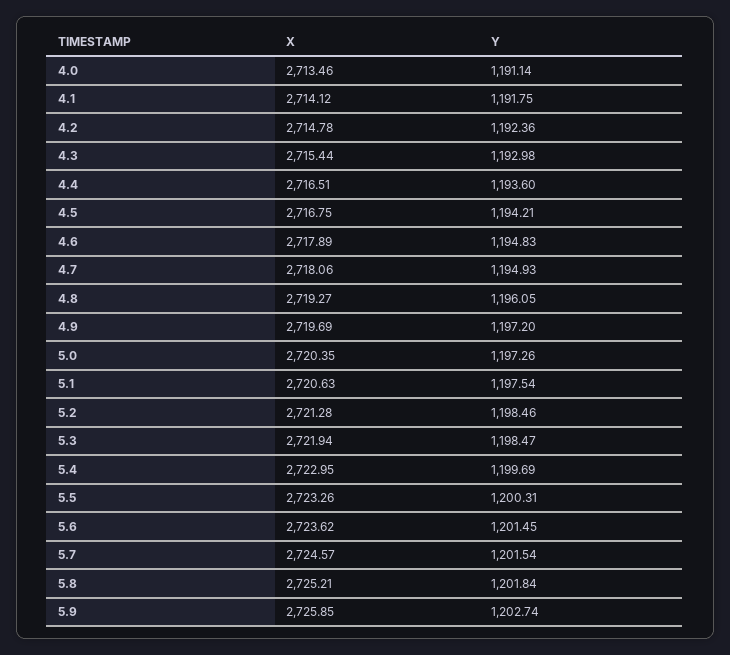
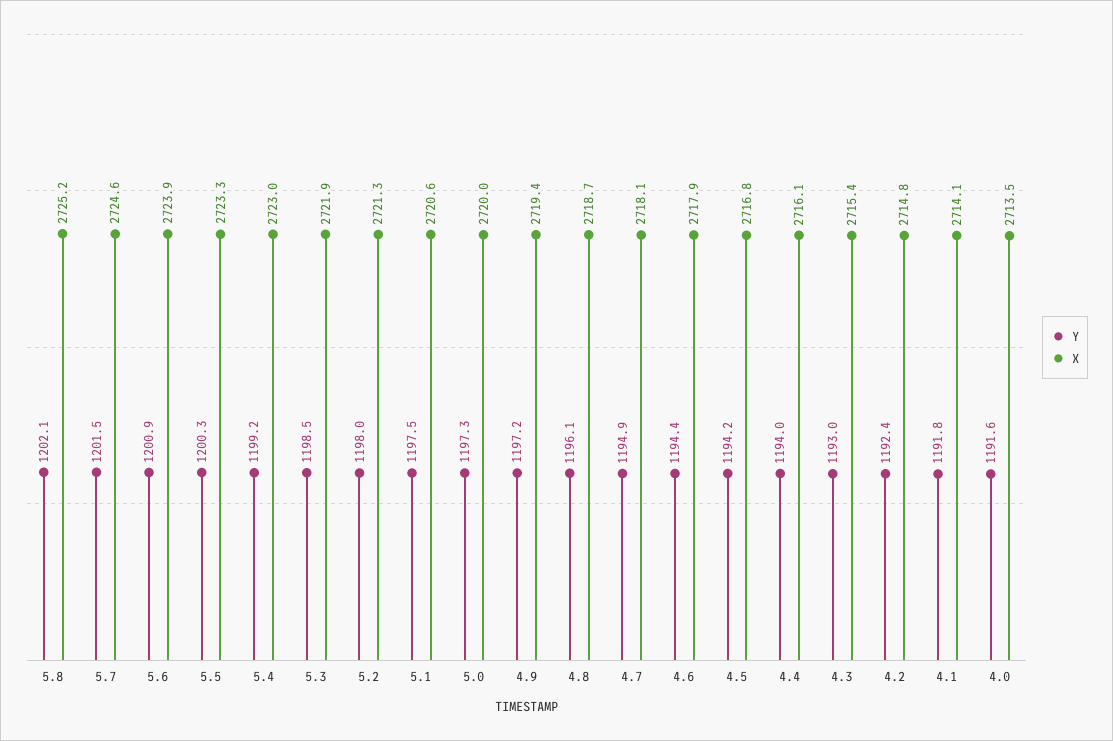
Y, 4.0: 1191.14 -> 1191.6
X, 4.4: 2716.51 -> 2716.1
Y, 4.4: 1193.6 -> 1194
Y, 4.6: 1194.83 -> 1194.4
X, 4.8: 2719.27 -> 2718.7
X, 4.9: 2719.69 -> 2719.4
X, 5.0: 2720.35 -> 2720
Y, 5.2: 1198.46 -> 1198
Y, 5.4: 1199.69 -> 1199.2
X, 5.6: 2723.62 -> 2723.9
Y, 5.6: 1201.45 -> 1200.9
Y, 5.8: 1201.84 -> 1202.1
X, 5.9: 2725.85 -> none
Y, 5.9: 1202.74 -> none

